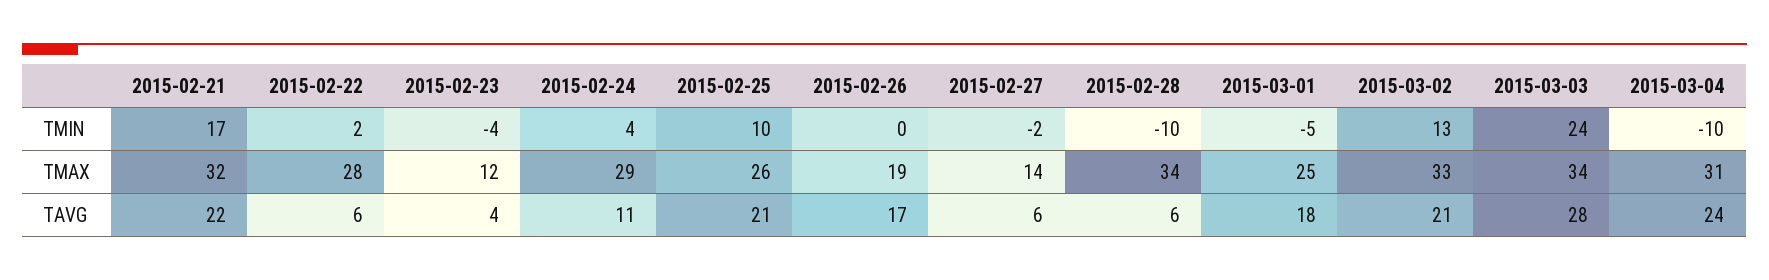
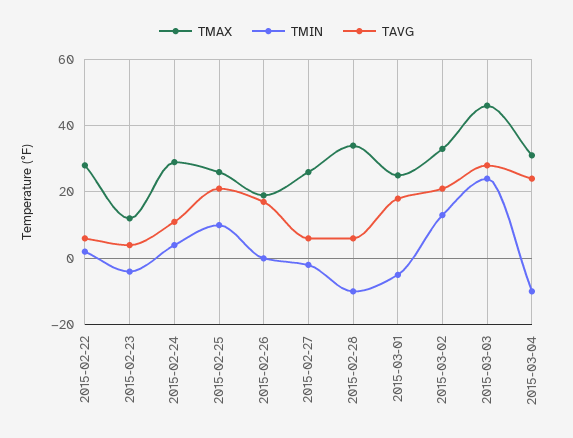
TMIN, 2015-02-21: 17 -> none
TMAX, 2015-02-21: 32 -> none
TMAX, 2015-02-27: 14 -> 25
TMAX, 2015-03-03: 34 -> 45
TAVG, 2015-02-21: 22 -> none

